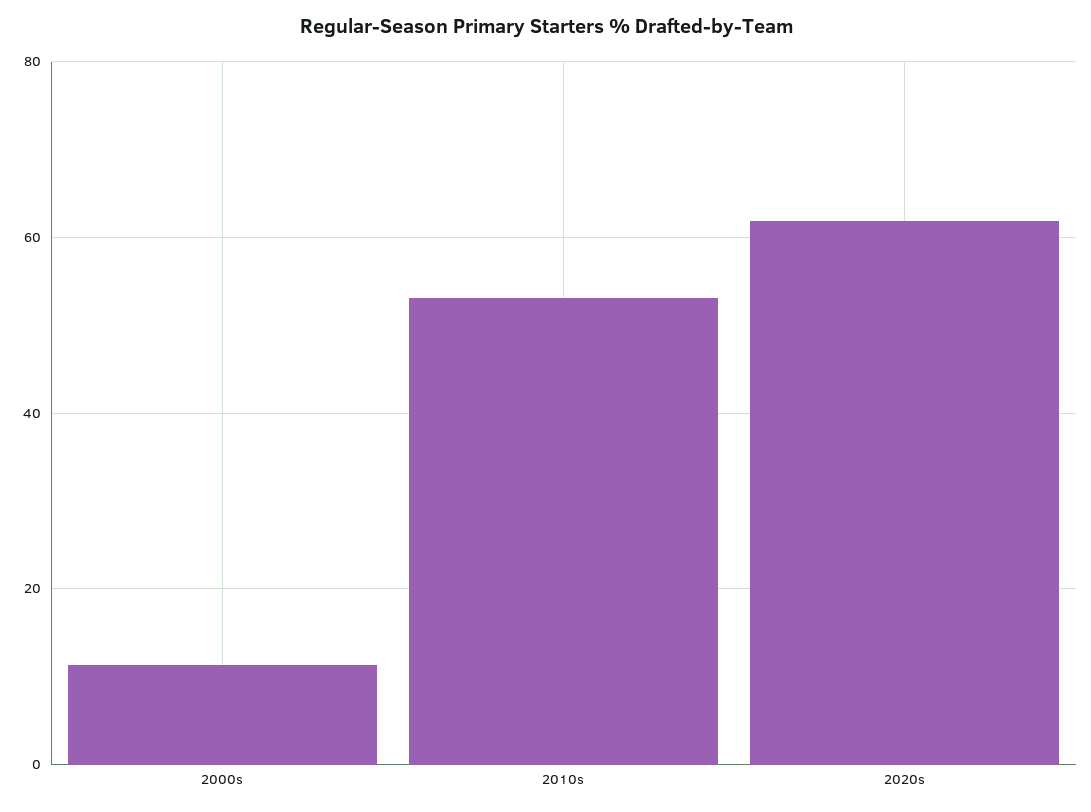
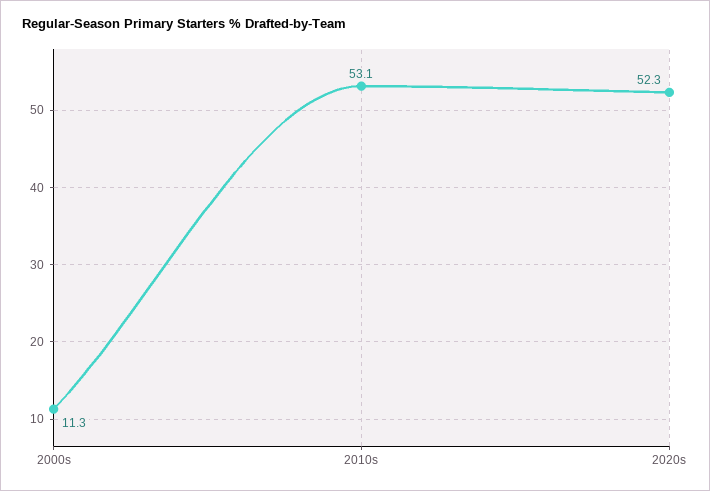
2020s: 62 -> 52.3

